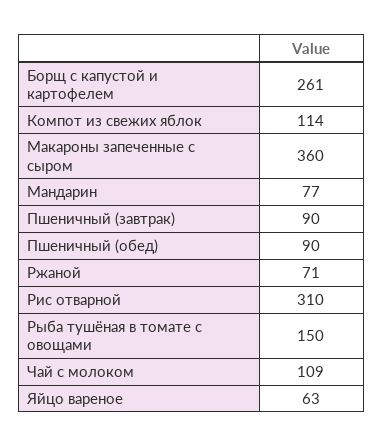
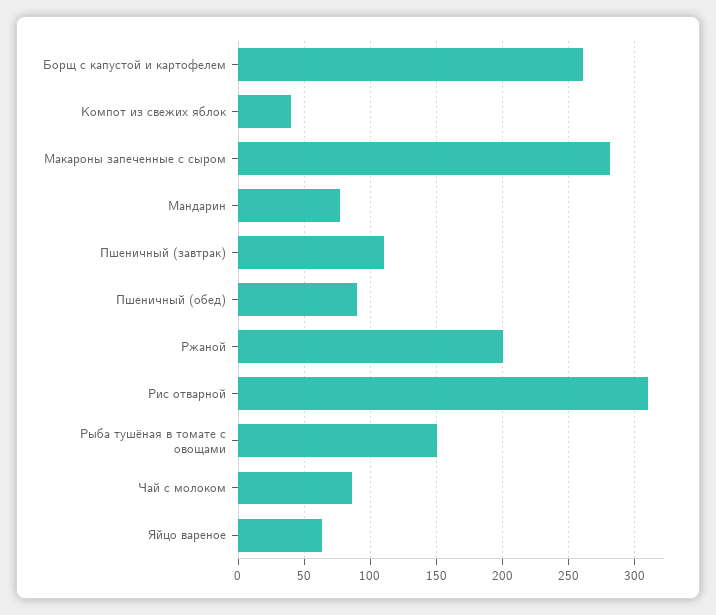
Компот из свежих яблок: 114 -> 40
Макароны запеченные с сыром: 360 -> 280
Пшеничный (завтрак): 90 -> 110
Ржаной: 71 -> 200
Чай с молоком: 109 -> 85

